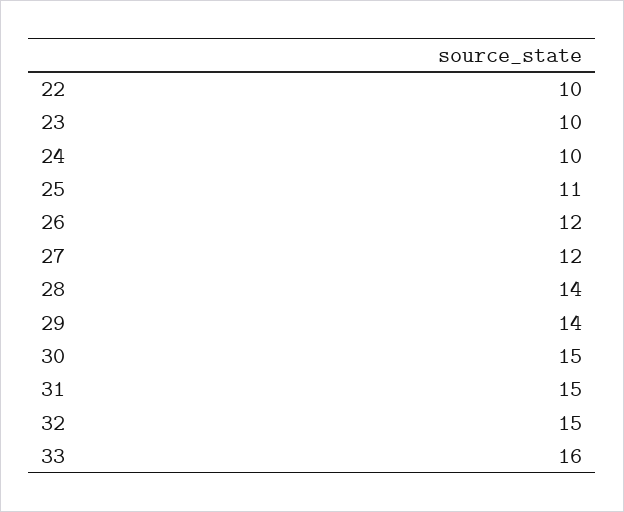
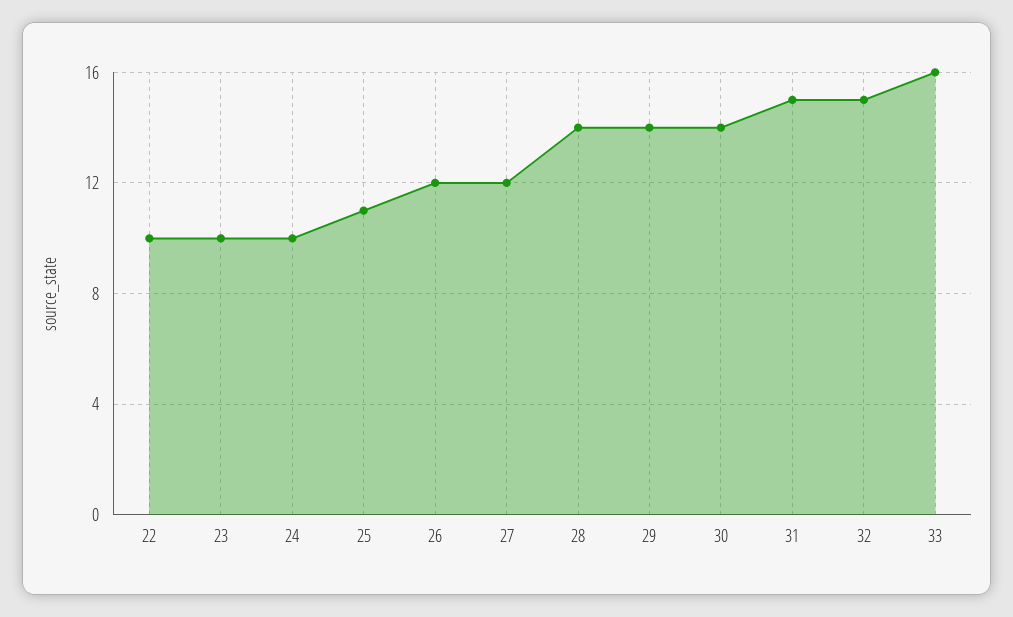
30: 15 -> 14

